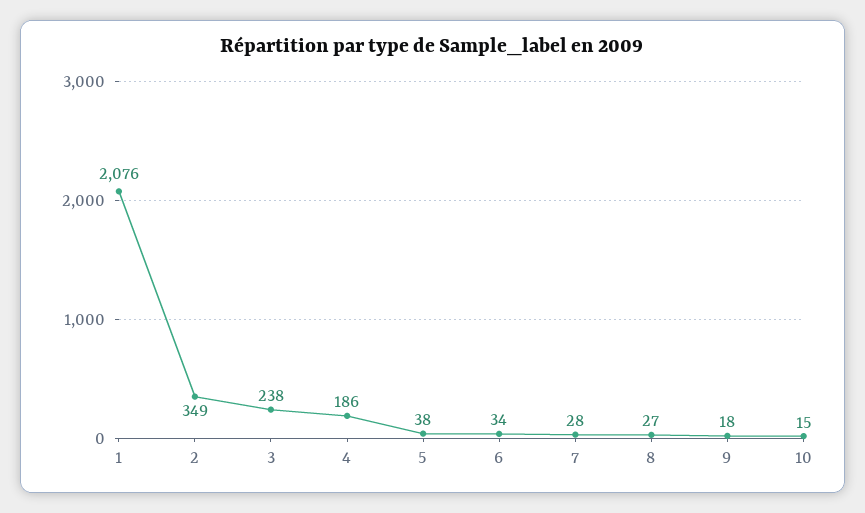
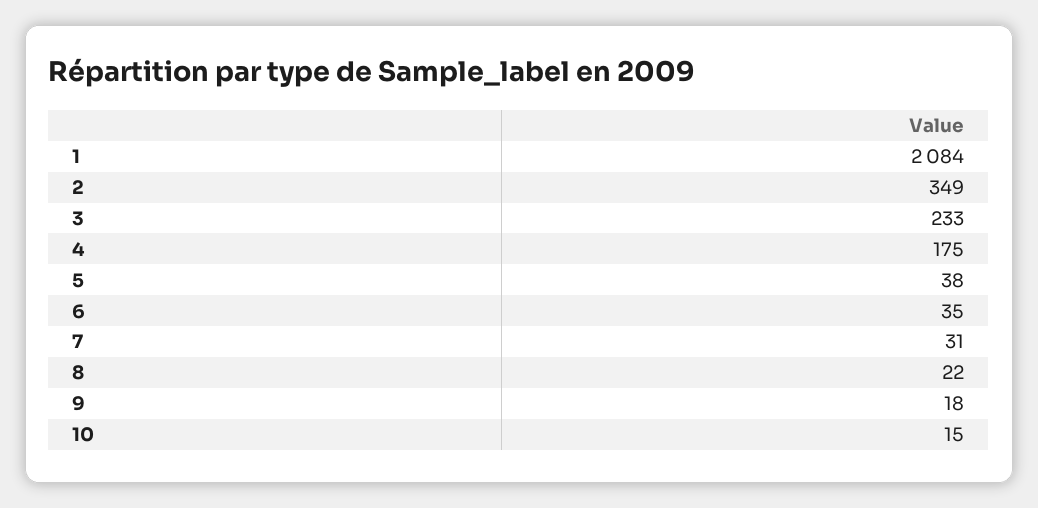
1: 2076 -> 2084
3: 238 -> 233
4: 186 -> 175
6: 34 -> 35
7: 28 -> 31
8: 27 -> 22

